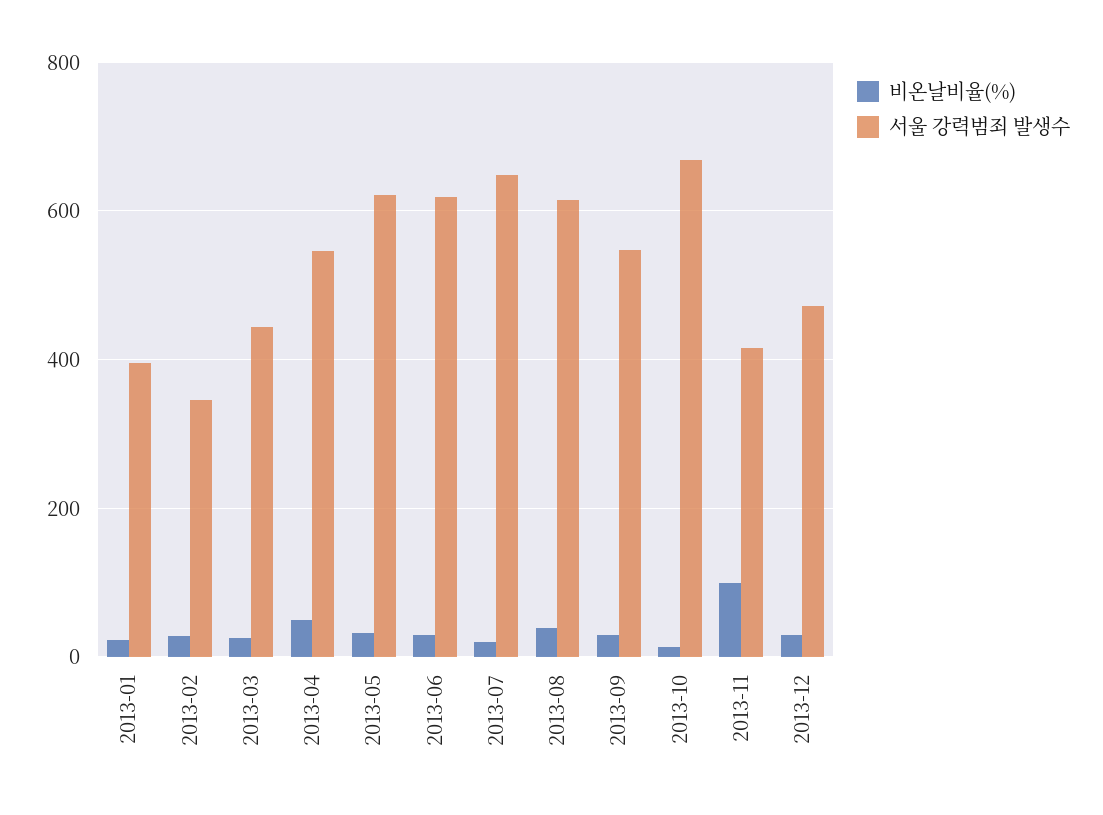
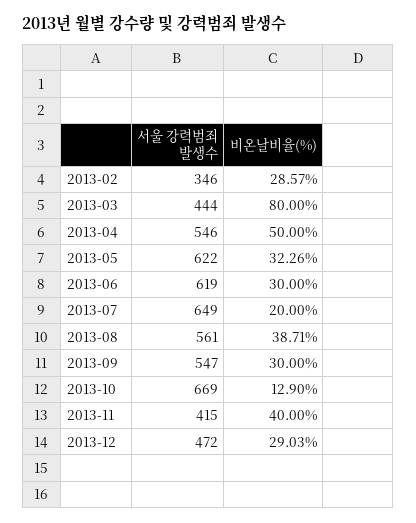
비온날비율(%), 2013-01: 20 -> none
서울 강력범죄 발생수, 2013-01: 400 -> none
비온날비율(%), 2013-03: 20 -> 80
서울 강력범죄 발생수, 2013-08: 620 -> 561
비온날비율(%), 2013-11: 100 -> 40

